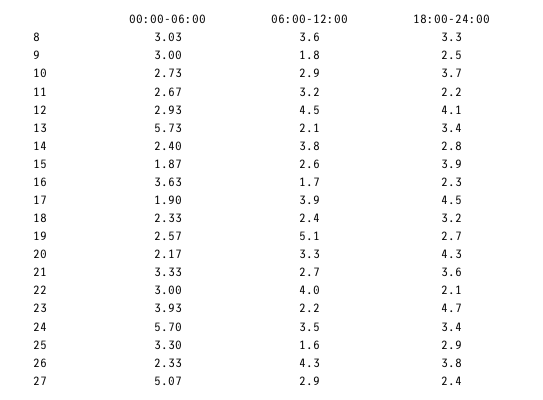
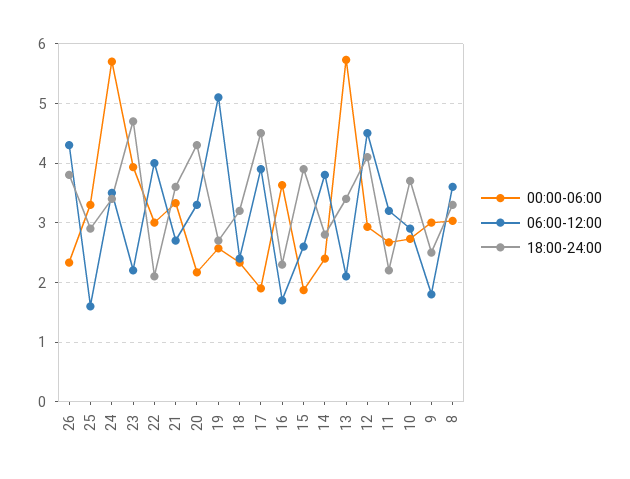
00:00-06:00, 27: 5.07 -> none
06:00-12:00, 27: 2.9 -> none
18:00-24:00, 27: 2.4 -> none

